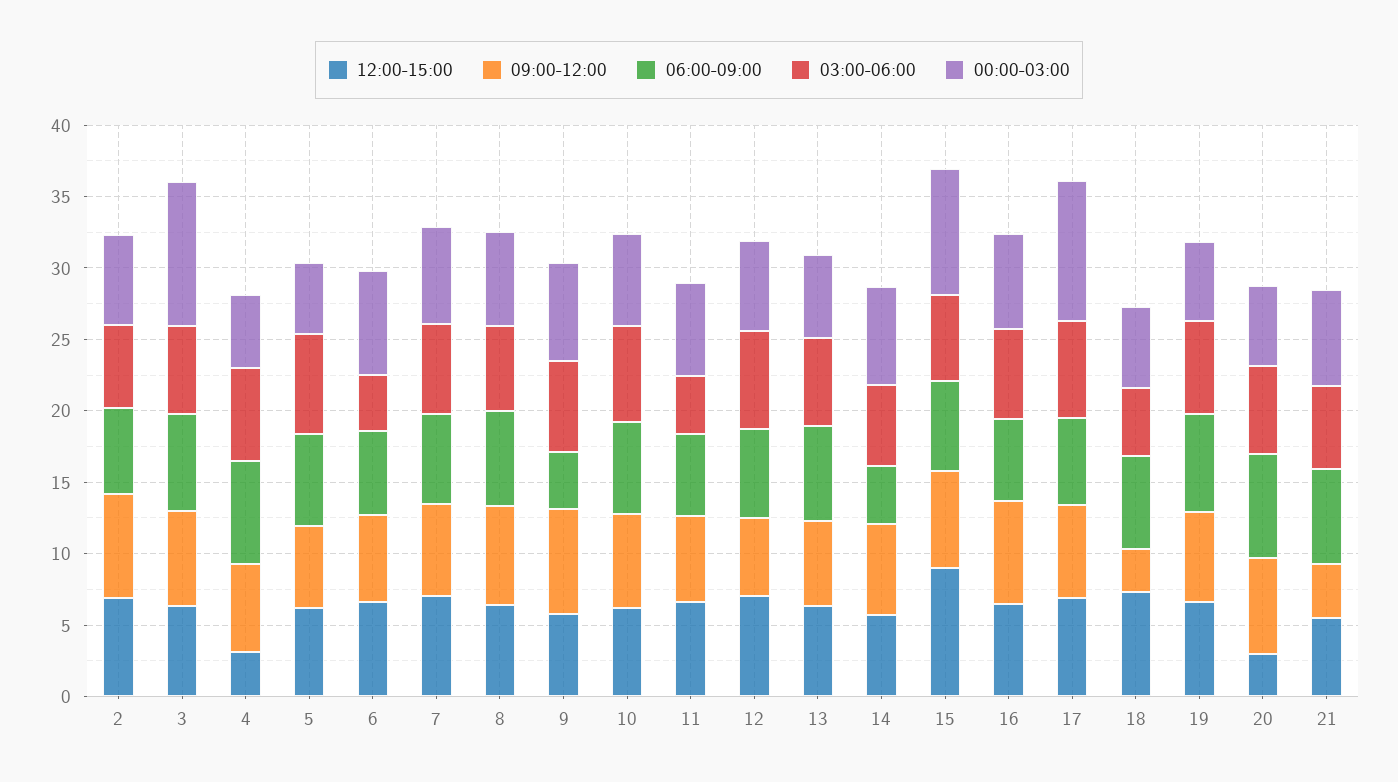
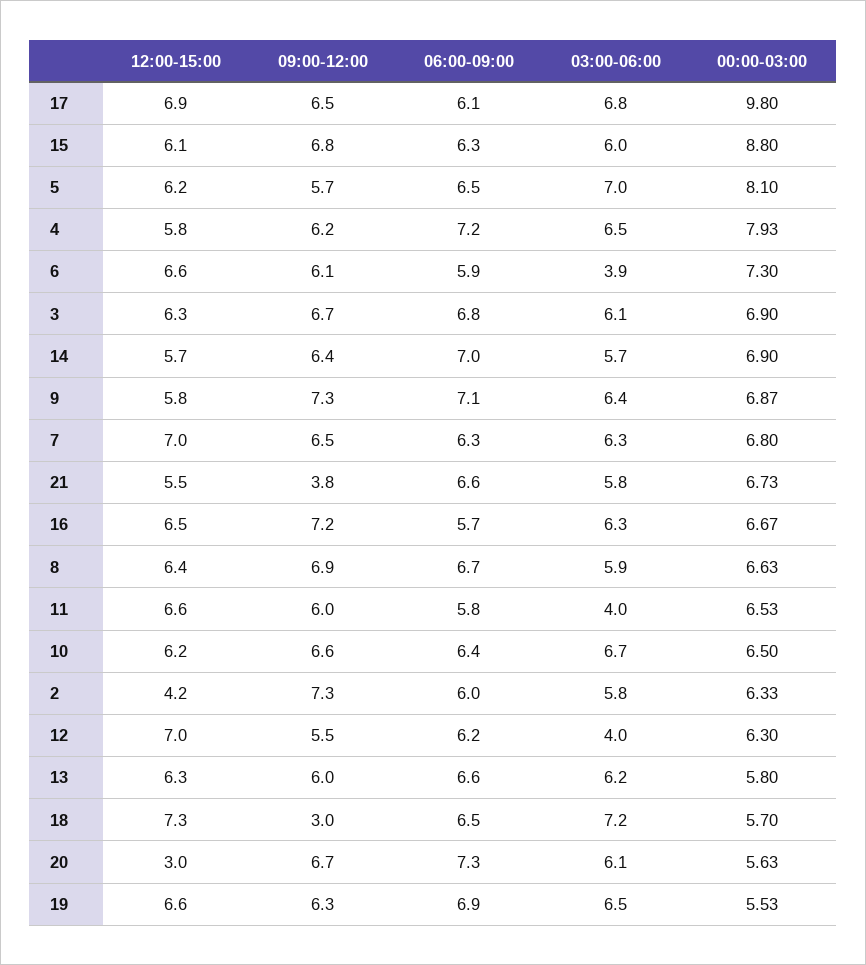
12:00-15:00, 2: 7 -> 4.2
00:00-03:00, 3: 10 -> 6.9
12:00-15:00, 4: 3 -> 5.8
00:00-03:00, 4: 5 -> 7.93
00:00-03:00, 5: 5 -> 8.1
06:00-09:00, 9: 4 -> 7.1
03:00-06:00, 12: 7 -> 4
06:00-09:00, 14: 4 -> 7
12:00-15:00, 15: 9 -> 6.1
03:00-06:00, 18: 5 -> 7.2

